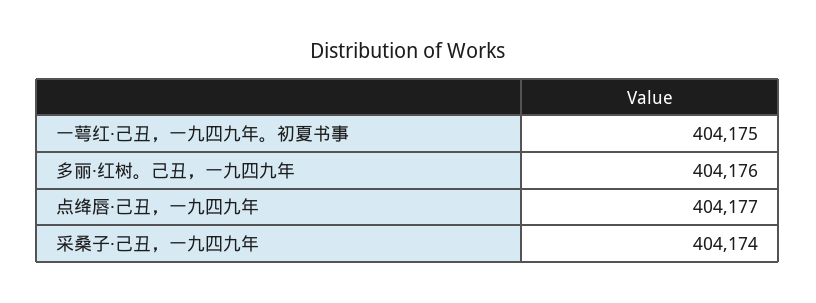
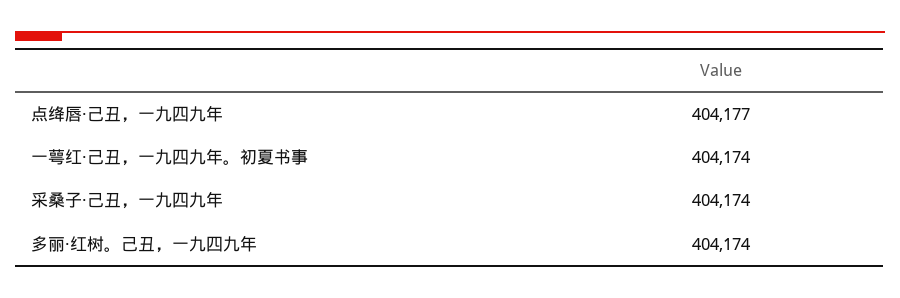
一萼红·己丑，一九四九年。初夏书事: 404175 -> 404174
多丽·红树。己丑，一九四九年: 404176 -> 404174

